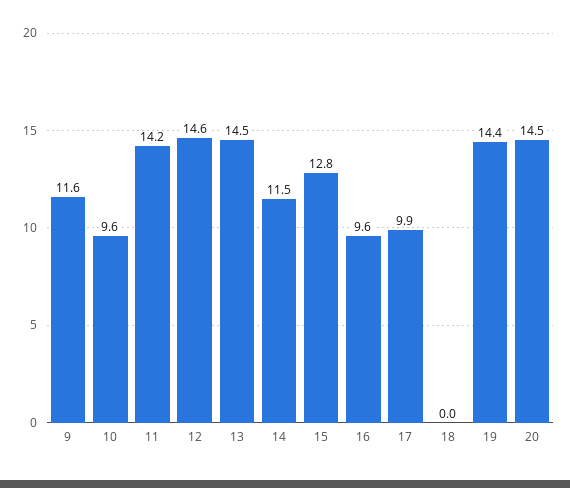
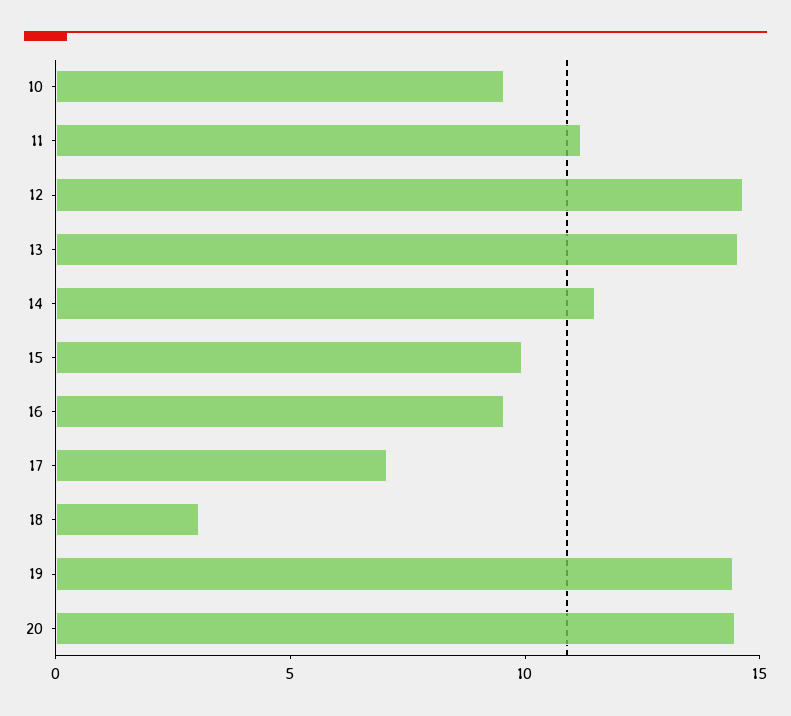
9: 11.6 -> none
11: 14.2 -> 11
15: 12.8 -> 10
17: 9.9 -> 7
18: 0 -> 3

